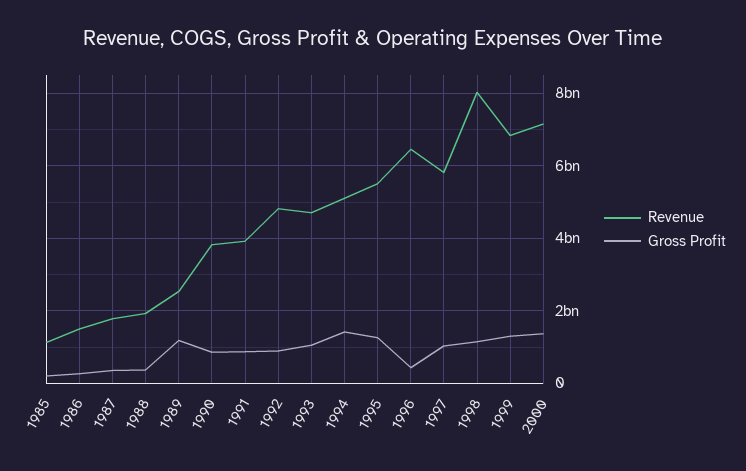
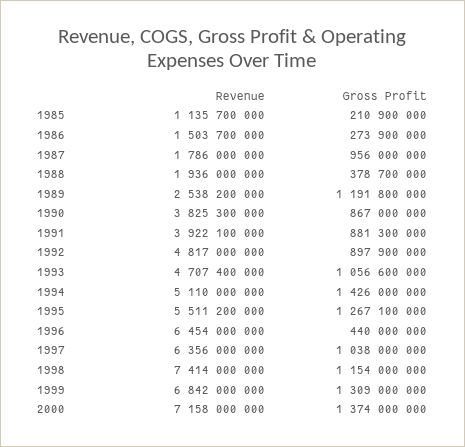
Gross Profit, 1987: 400000000 -> 956000000
Revenue, 1997: 5800000000 -> 6356000000
Revenue, 1998: 8000000000 -> 7414000000

